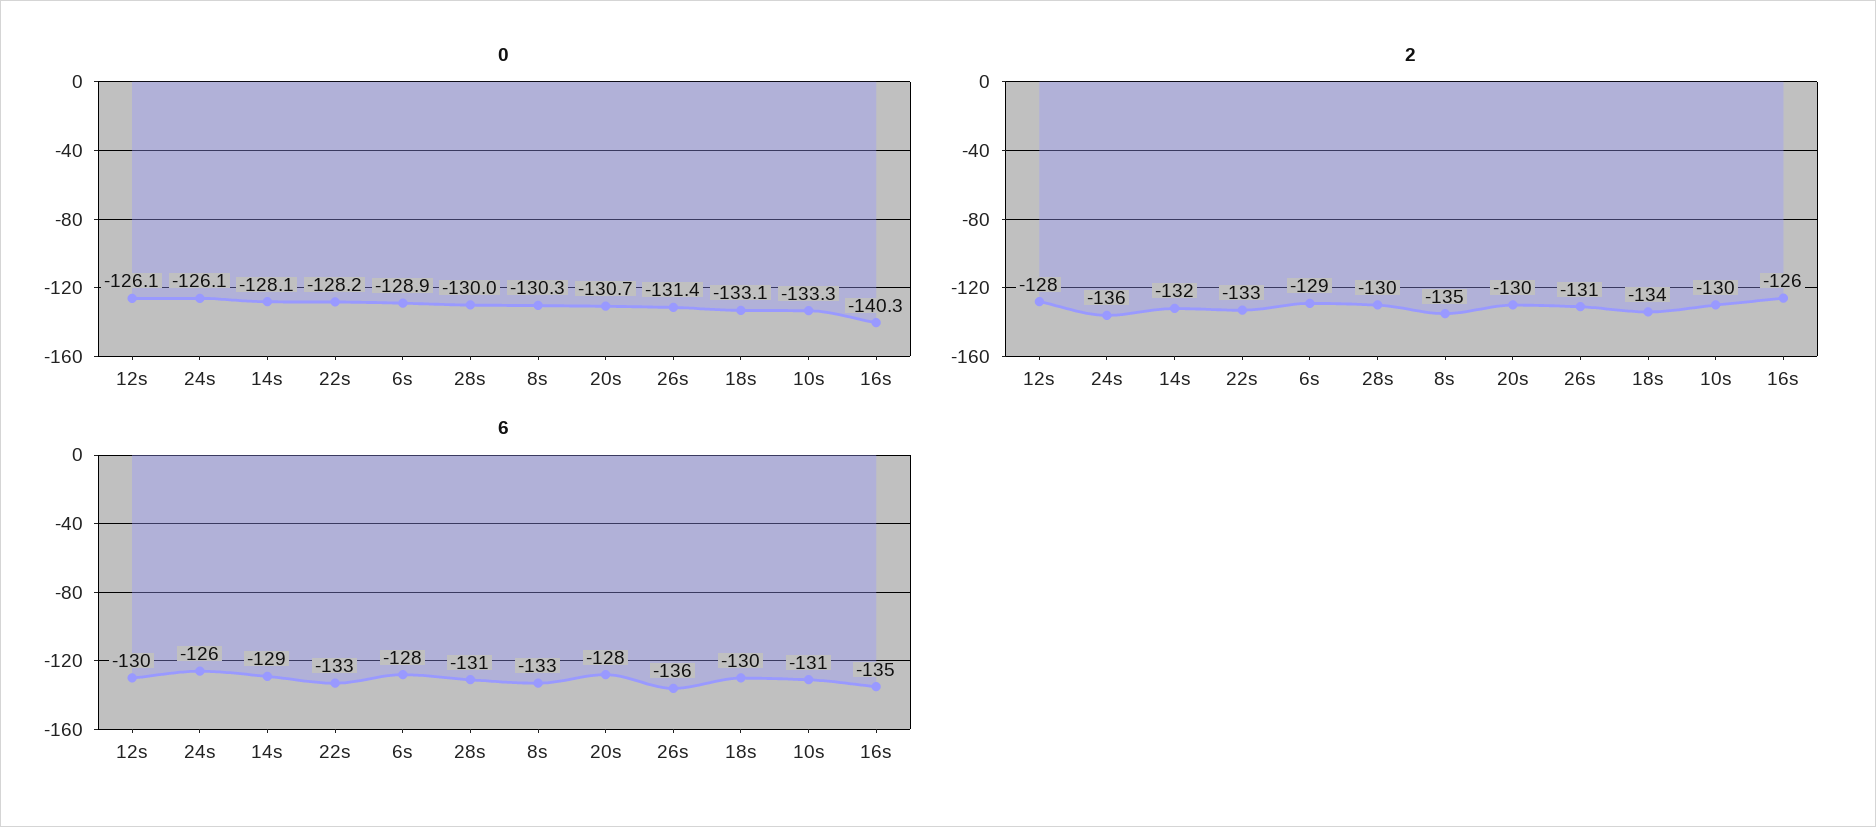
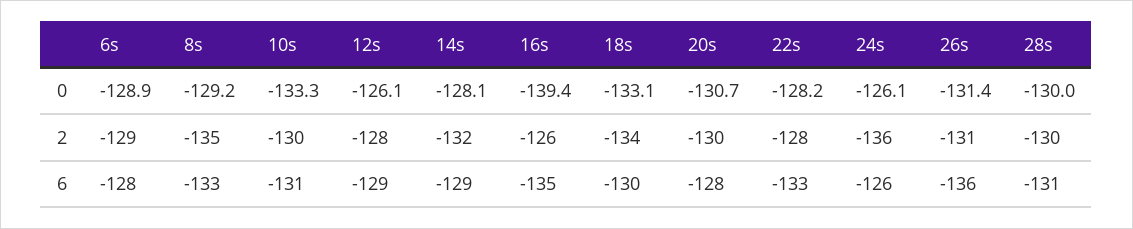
0, 8s: -130.3 -> -129.2
0, 16s: -140.3 -> -139.4
2, 22s: -133 -> -128
6, 12s: -130 -> -129

